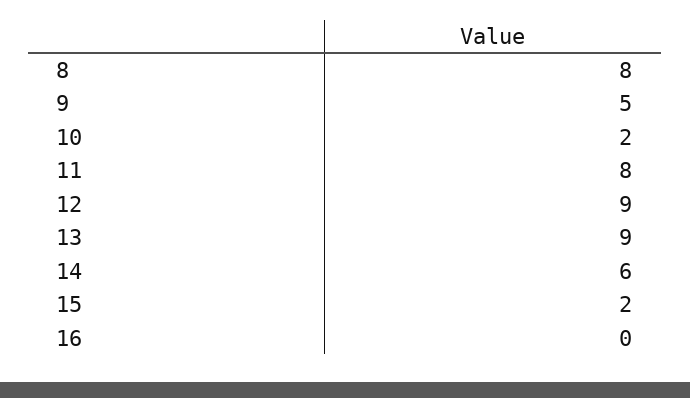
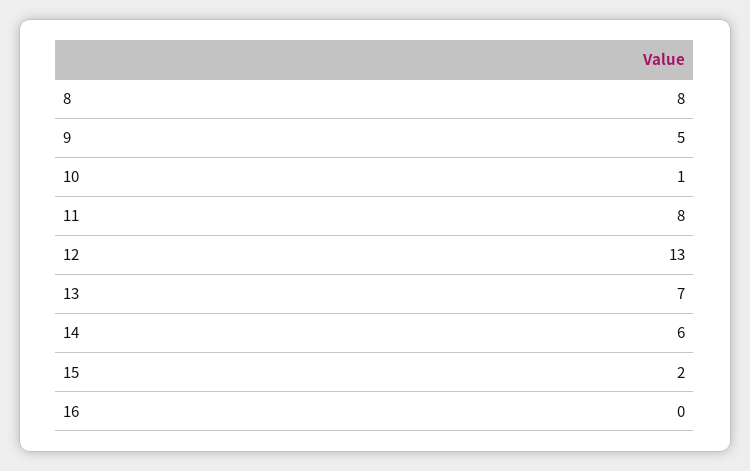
10: 2 -> 1
12: 9 -> 13
13: 9 -> 7

